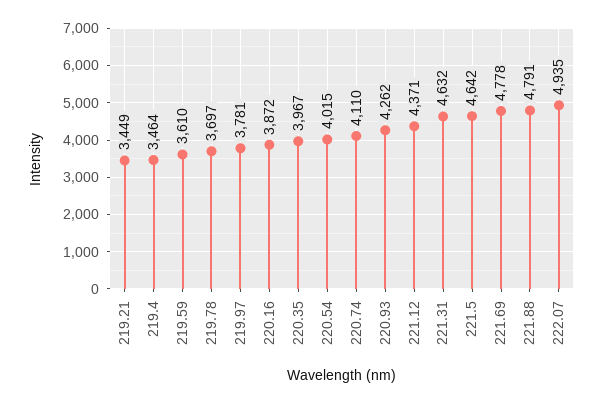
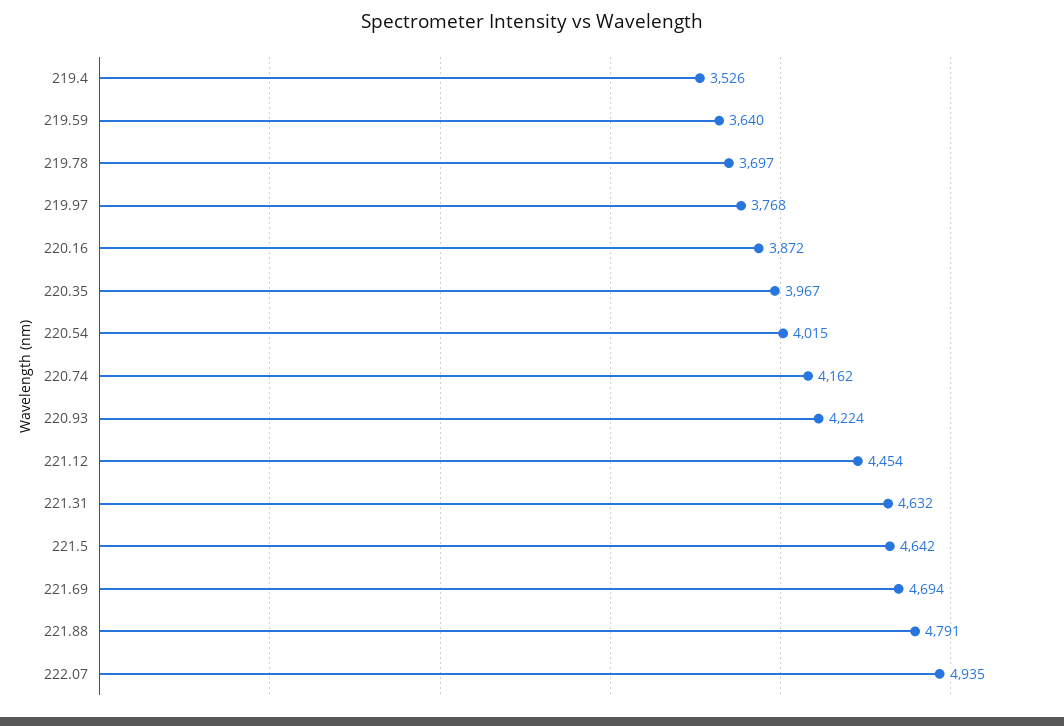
219.21: 3449 -> none
219.4: 3464 -> 3526
219.59: 3610 -> 3640
219.97: 3781 -> 3768
220.74: 4110 -> 4162
220.93: 4262 -> 4224
221.12: 4371 -> 4454
221.69: 4778 -> 4694

